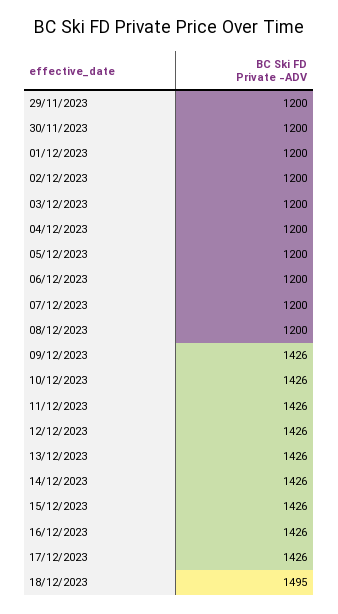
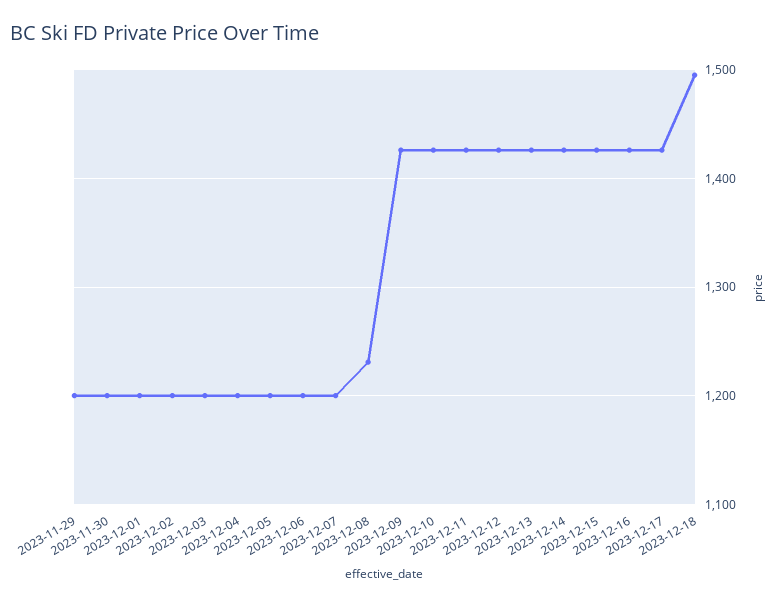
08/12/2023: 1200 -> 1230

